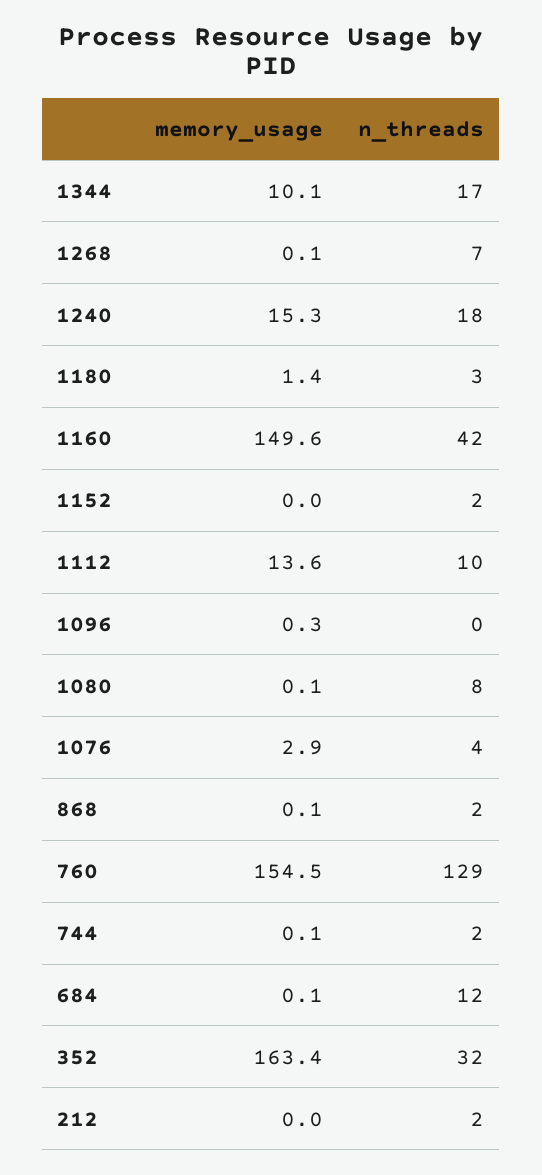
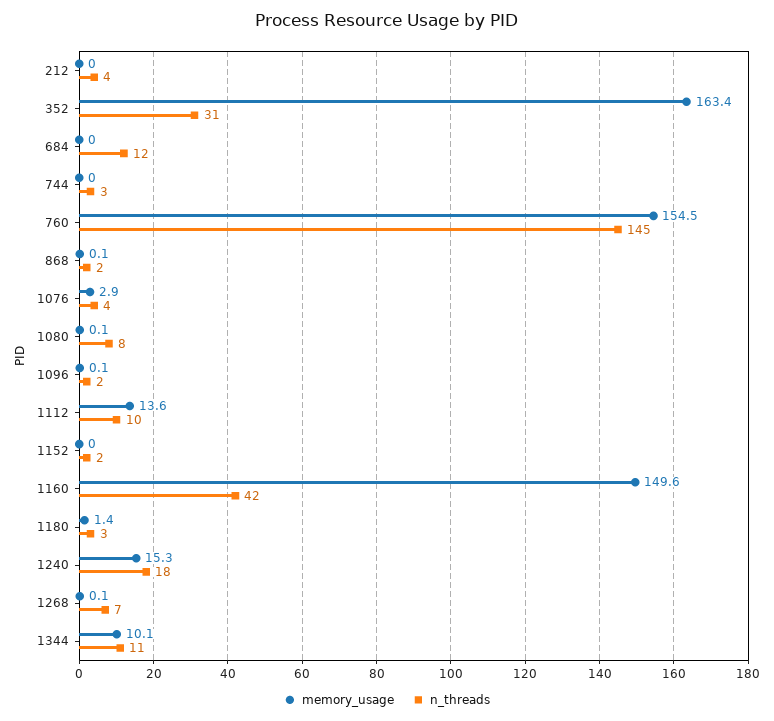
n_threads, 1344: 17 -> 11
memory_usage, 1096: 0.3 -> 0.1
n_threads, 1096: 0 -> 2
n_threads, 760: 129 -> 145
memory_usage, 744: 0.1 -> 0
n_threads, 744: 2 -> 3
memory_usage, 684: 0.1 -> 0
n_threads, 352: 32 -> 31
n_threads, 212: 2 -> 4

